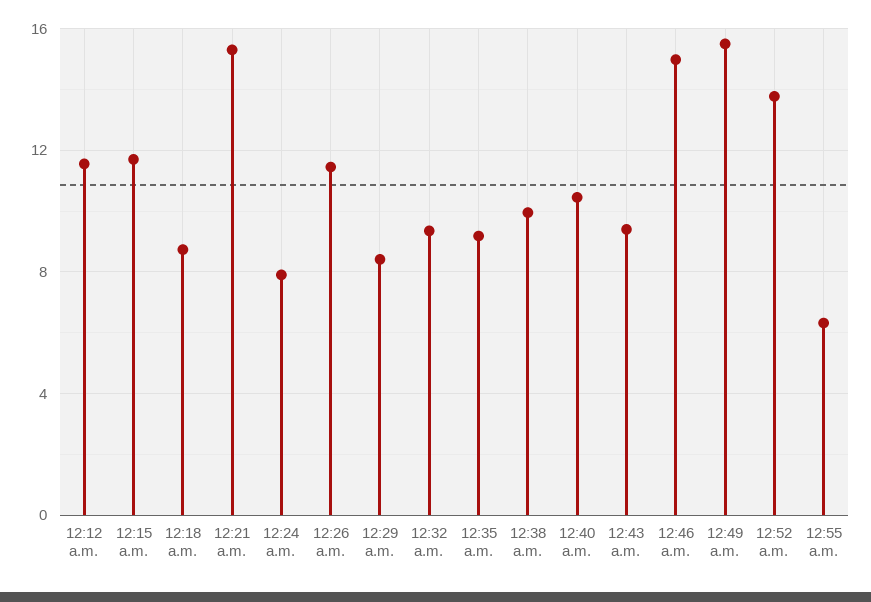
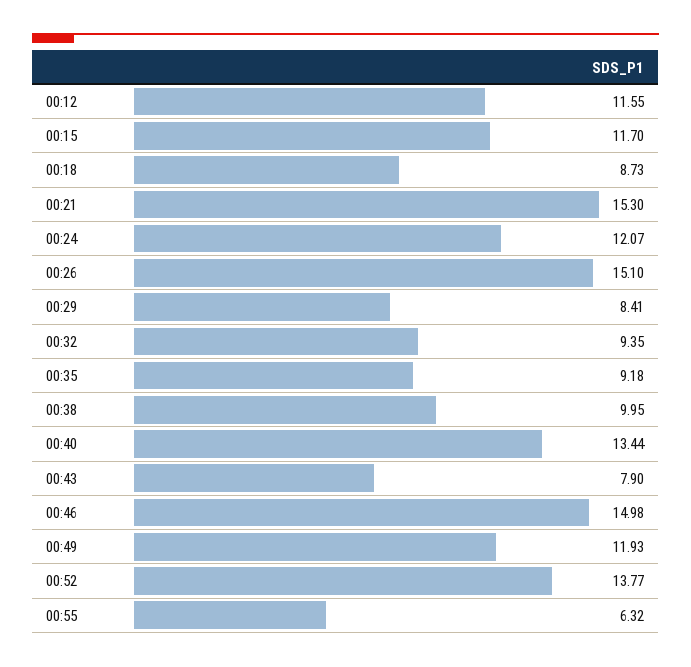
12:24 a.m.: 8 -> 12.07
12:26 a.m.: 11.5 -> 15.1
12:40 a.m.: 10.5 -> 13.44
12:43 a.m.: 9.5 -> 7.9
12:49 a.m.: 15.5 -> 11.93

